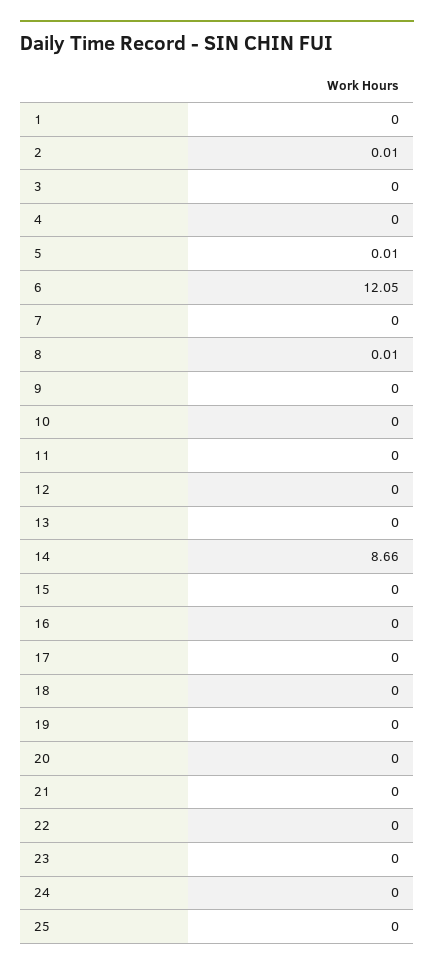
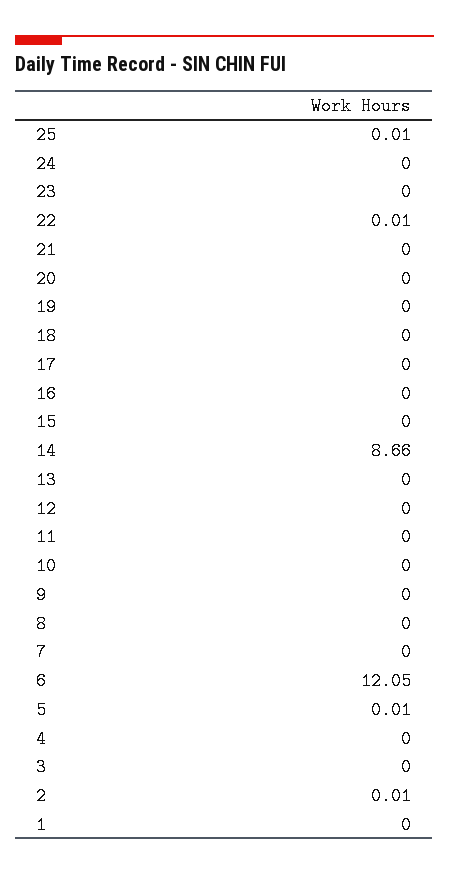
8: 0.01 -> 0
22: 0 -> 0.01
25: 0 -> 0.01

